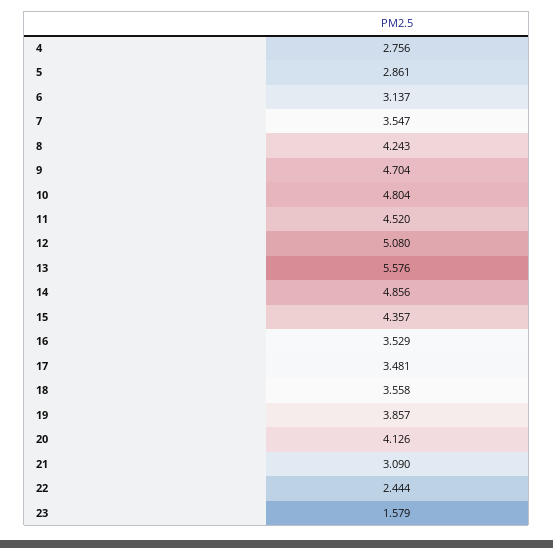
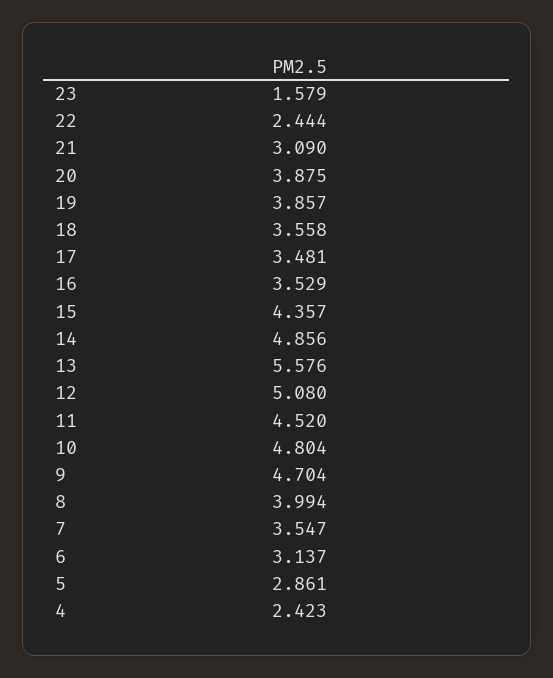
4: 2.756 -> 2.423
8: 4.243 -> 3.994
20: 4.126 -> 3.875

